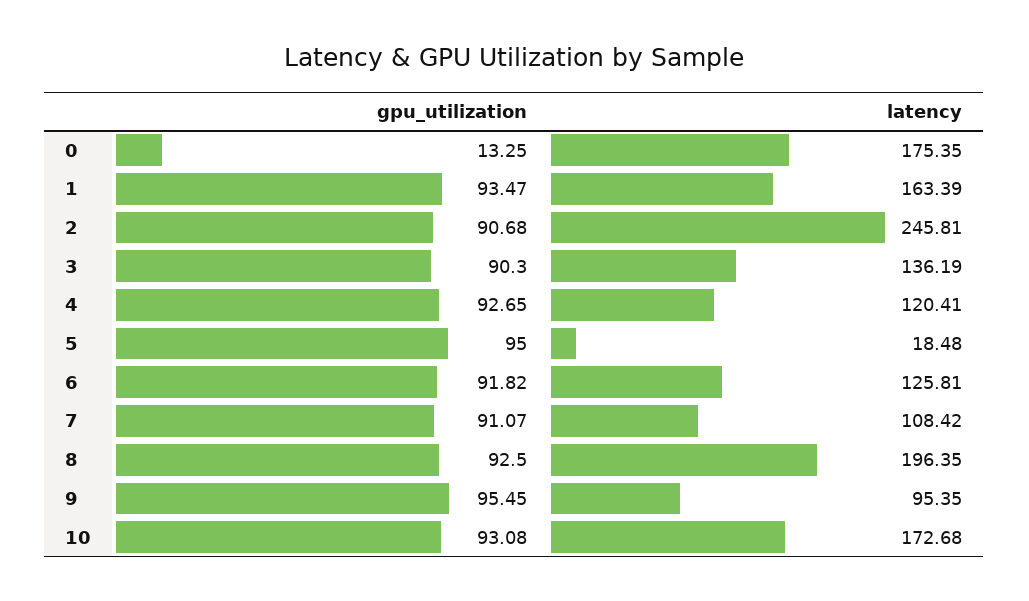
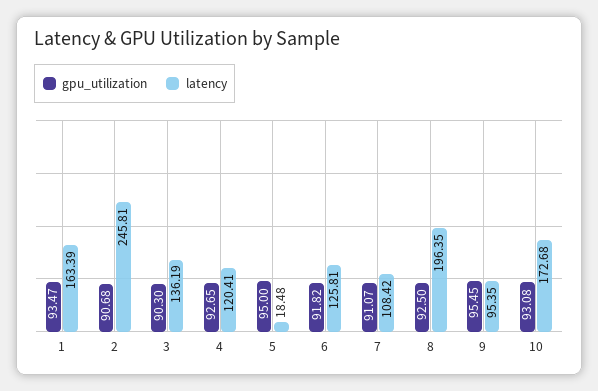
gpu_utilization, 0: 13.25 -> none
latency, 0: 175.35 -> none

